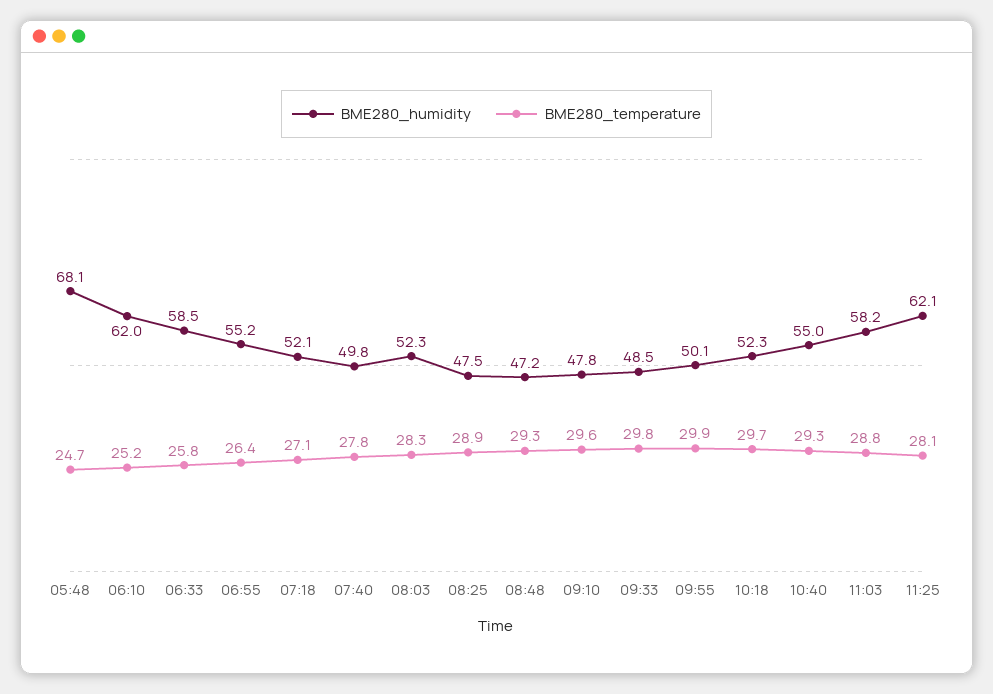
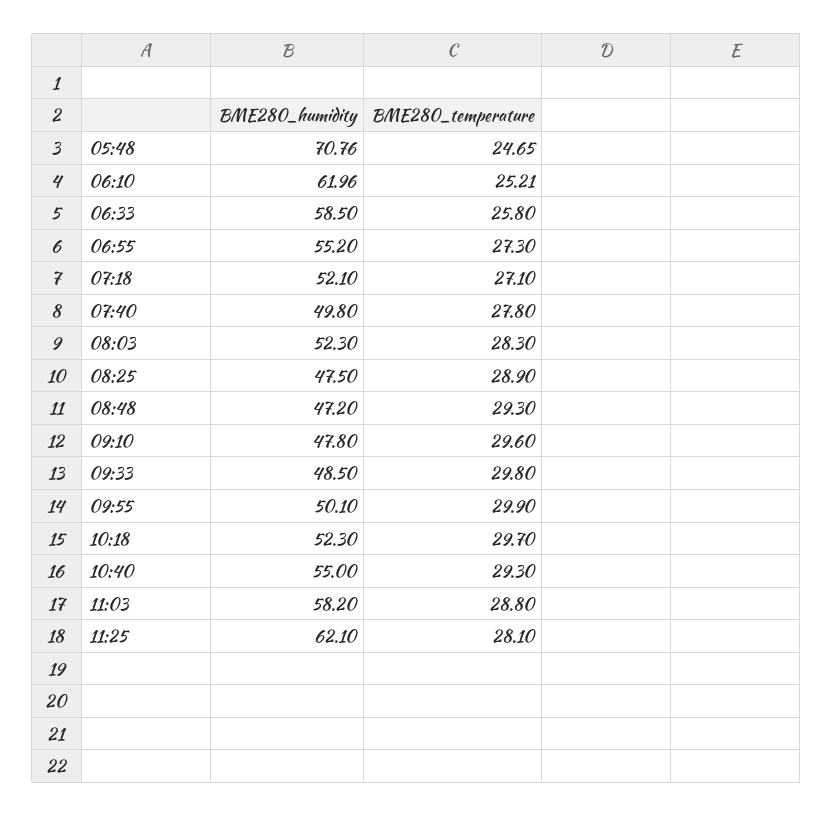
BME280_humidity, 05:48: 68.1 -> 70.76
BME280_temperature, 06:55: 26.4 -> 27.3

